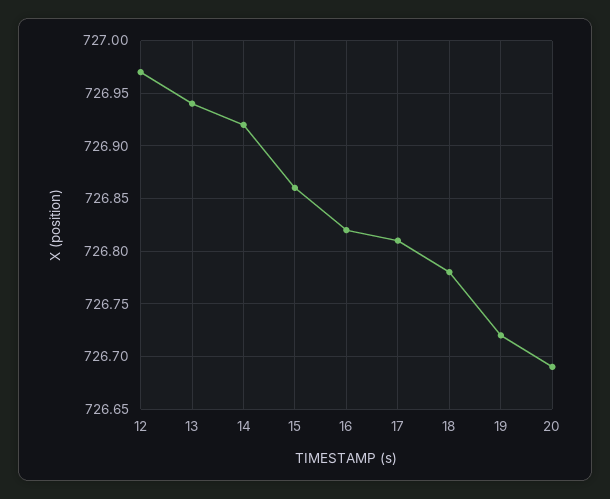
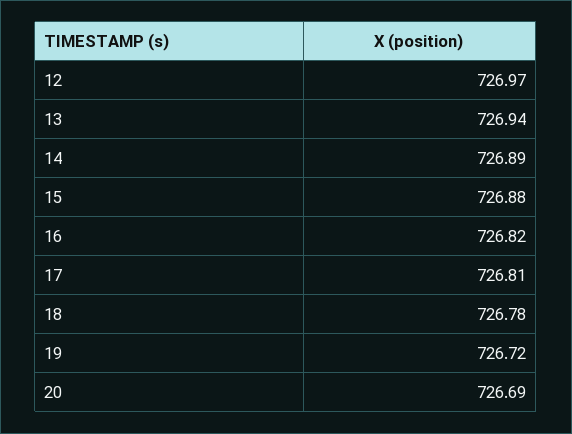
14: 726.92 -> 726.89
15: 726.86 -> 726.88

